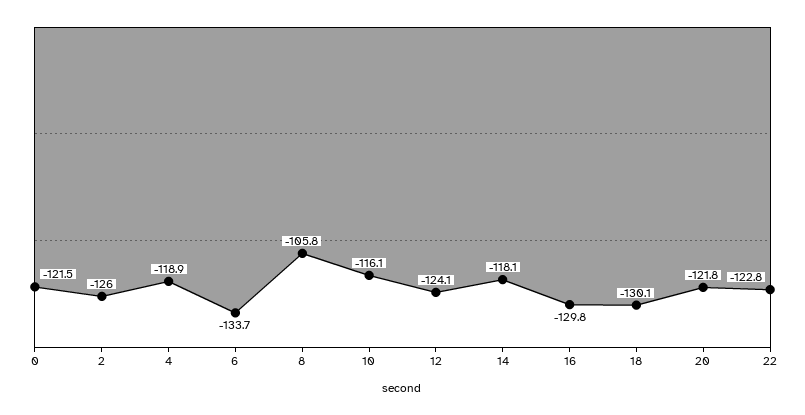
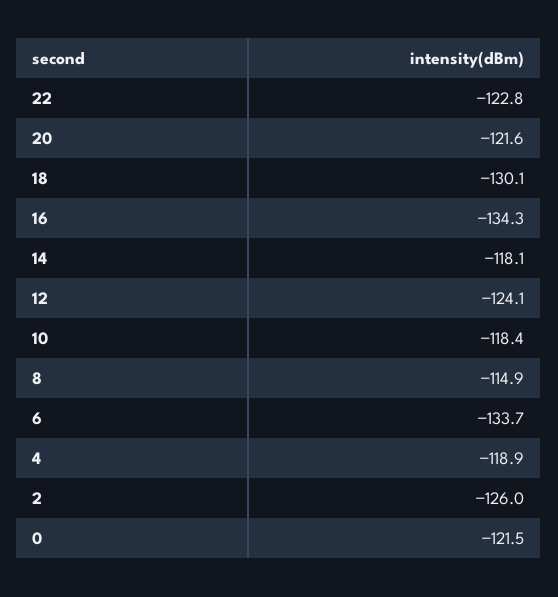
8: -105.8 -> -114.9
10: -116.1 -> -118.4
16: -129.8 -> -134.3
20: -121.8 -> -121.6

